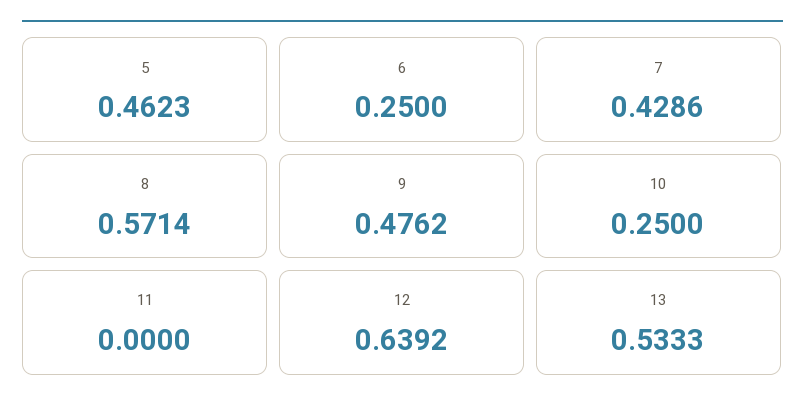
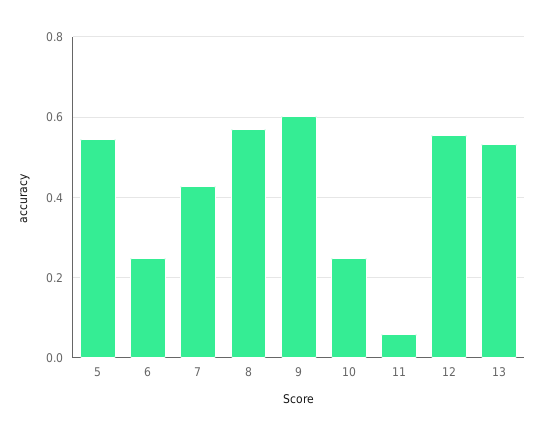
5: 0.4623 -> 0.54
9: 0.4762 -> 0.6
11: 0 -> 0.06
12: 0.6392 -> 0.56

